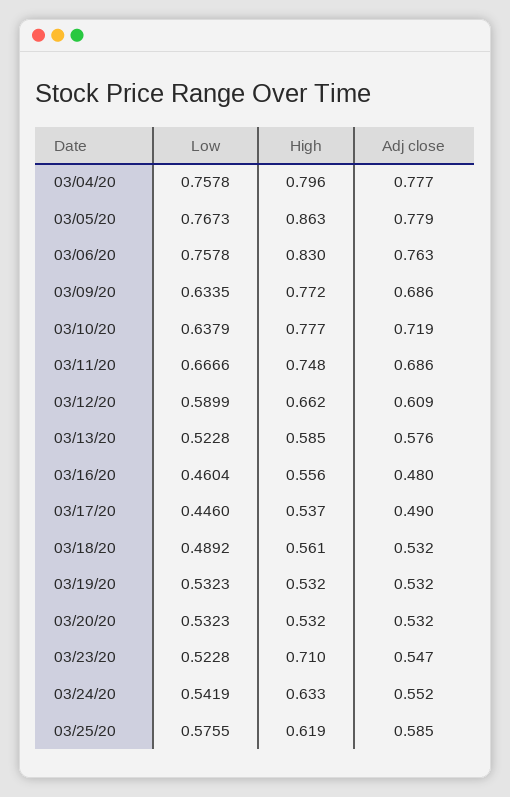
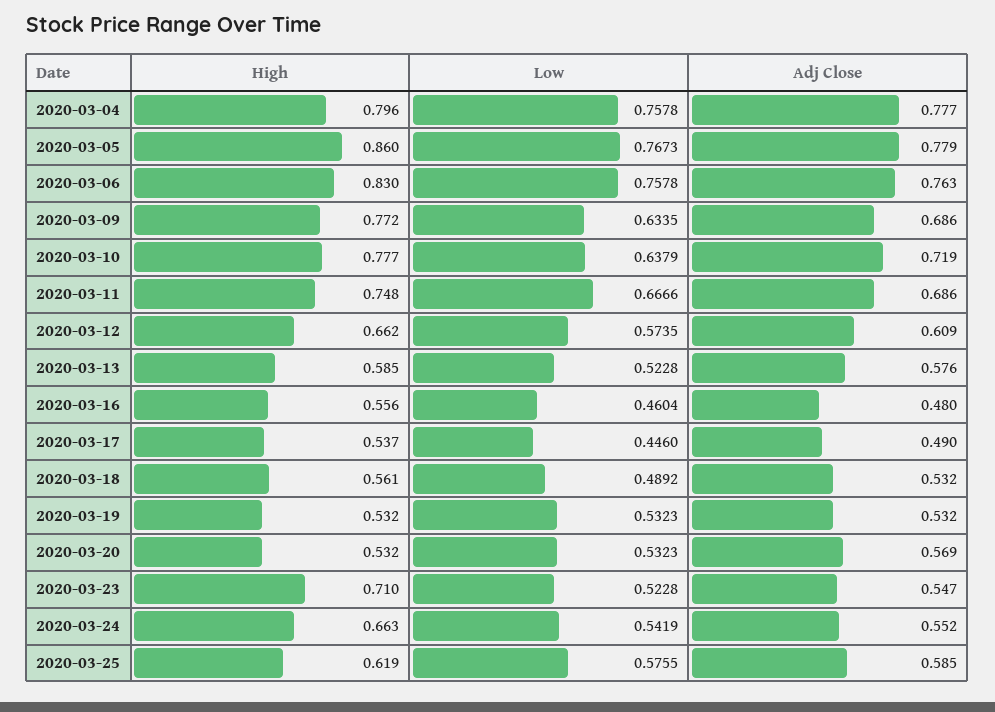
High, 03/05/20: 0.863 -> 0.86
Low, 03/12/20: 0.5899 -> 0.5735
Adj close, 03/20/20: 0.532 -> 0.569
High, 03/24/20: 0.633 -> 0.663

